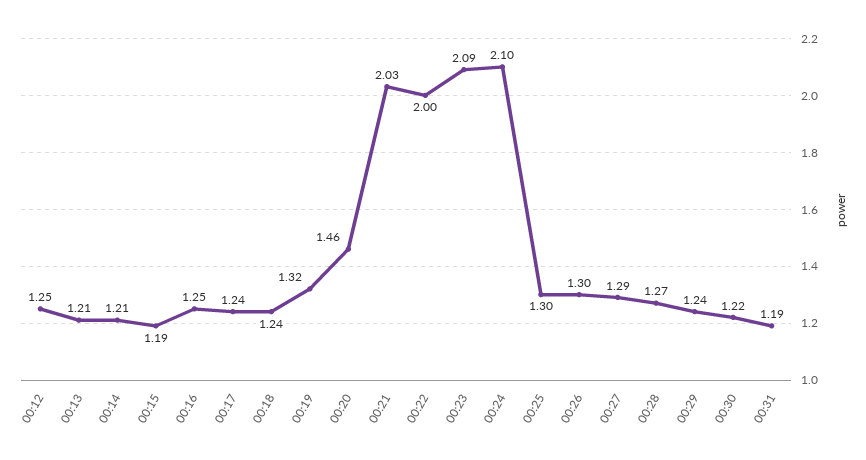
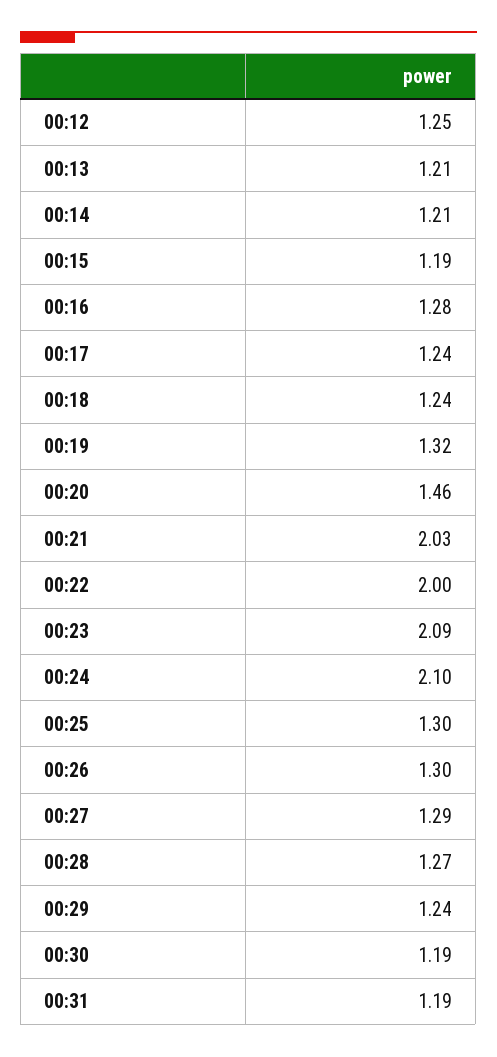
00:16: 1.25 -> 1.28
00:30: 1.22 -> 1.19

